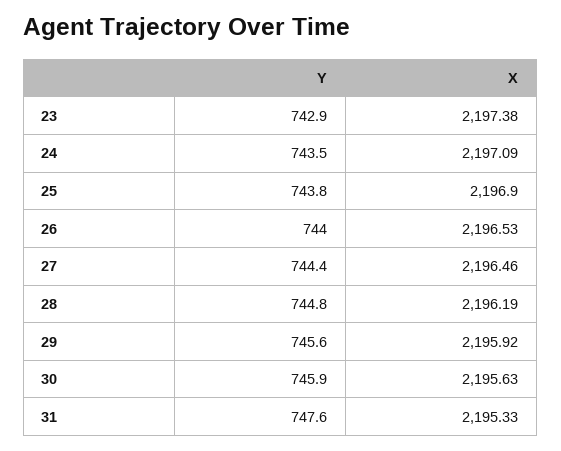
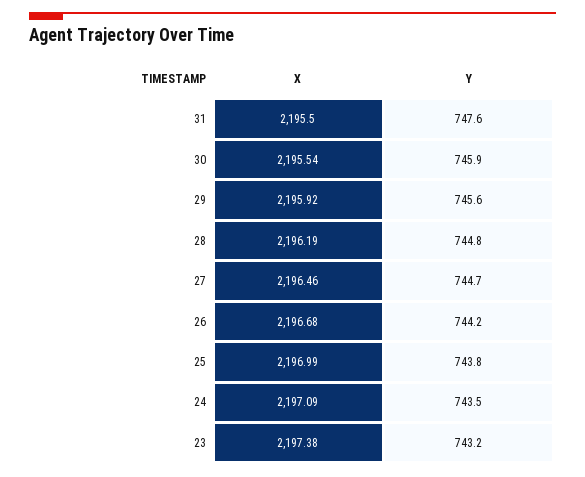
Y, 23: 742.9 -> 743.2
X, 25: 2196.9 -> 2196.99
Y, 26: 744 -> 744.2
X, 26: 2196.53 -> 2196.68
Y, 27: 744.4 -> 744.7
X, 30: 2195.63 -> 2195.54
X, 31: 2195.33 -> 2195.5

